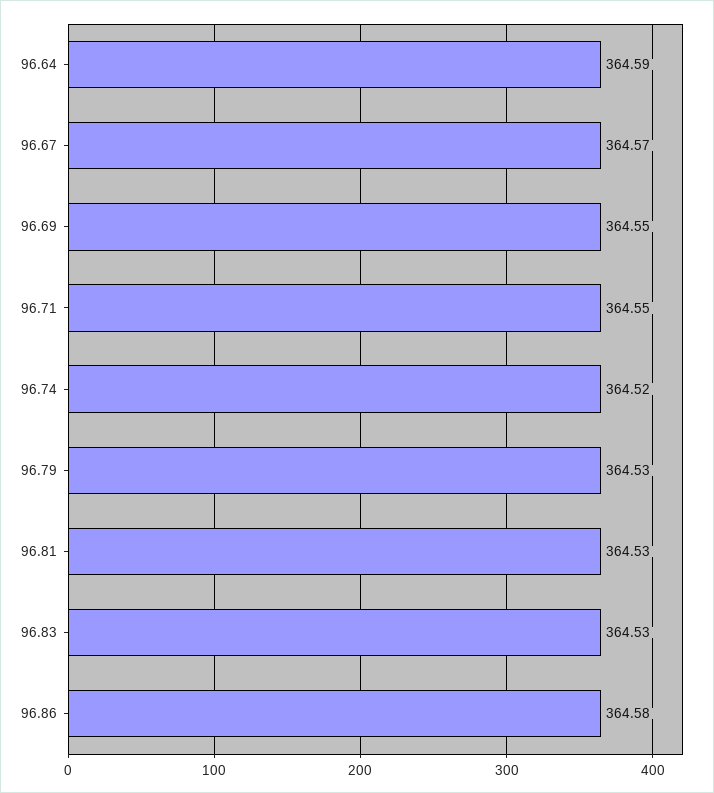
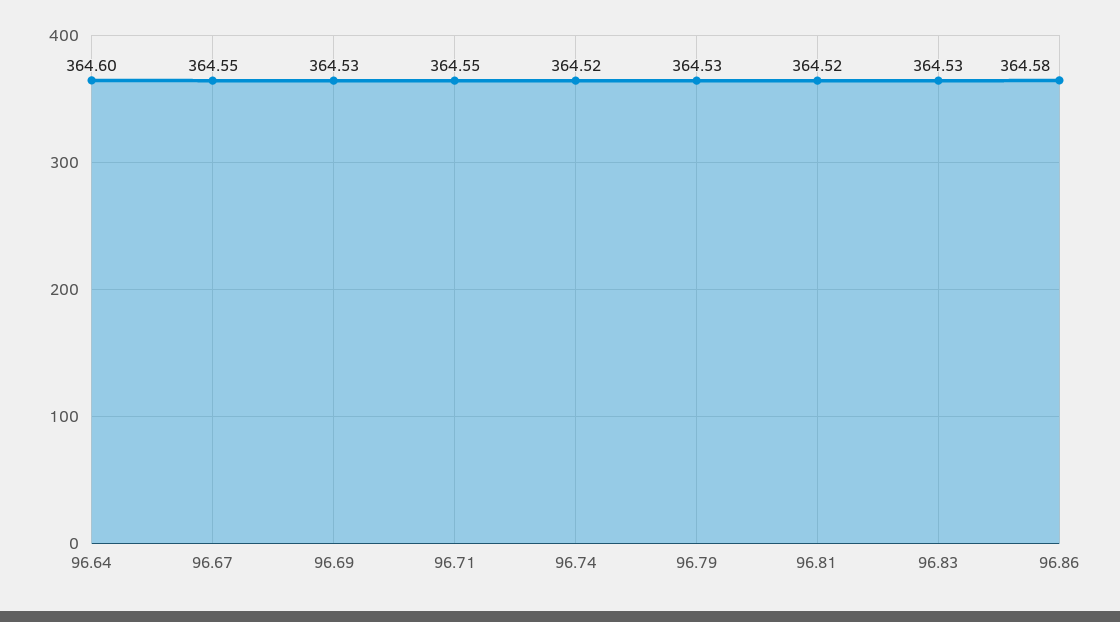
96.64: 364.59 -> 364.6
96.67: 364.57 -> 364.55
96.69: 364.55 -> 364.53
96.81: 364.53 -> 364.52

